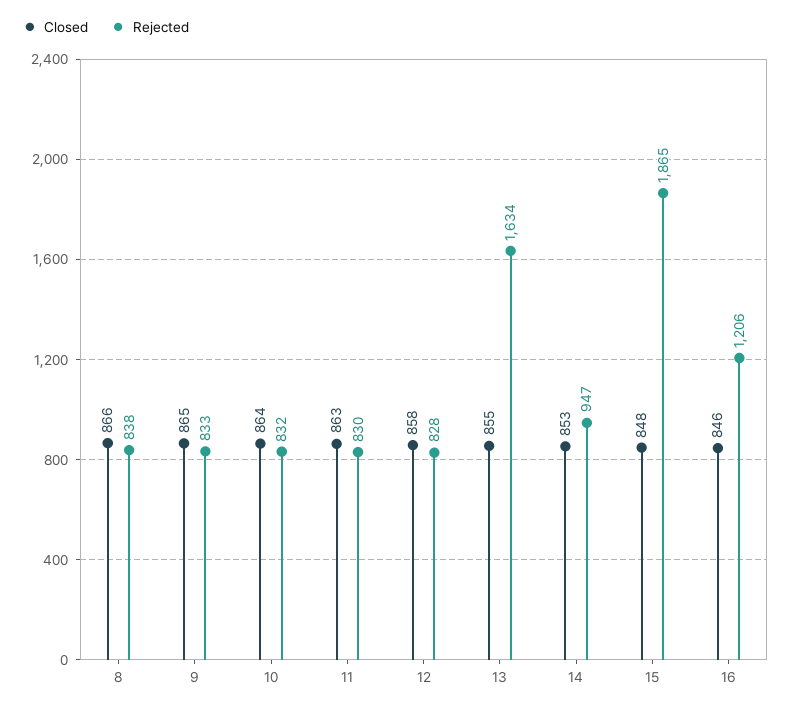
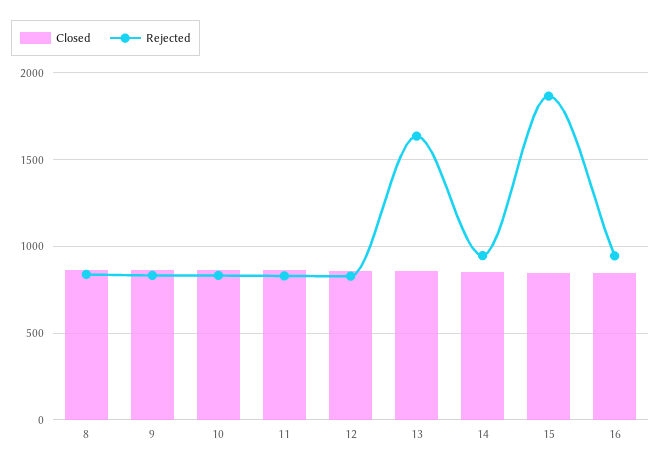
Rejected, 16: 1206 -> 950

